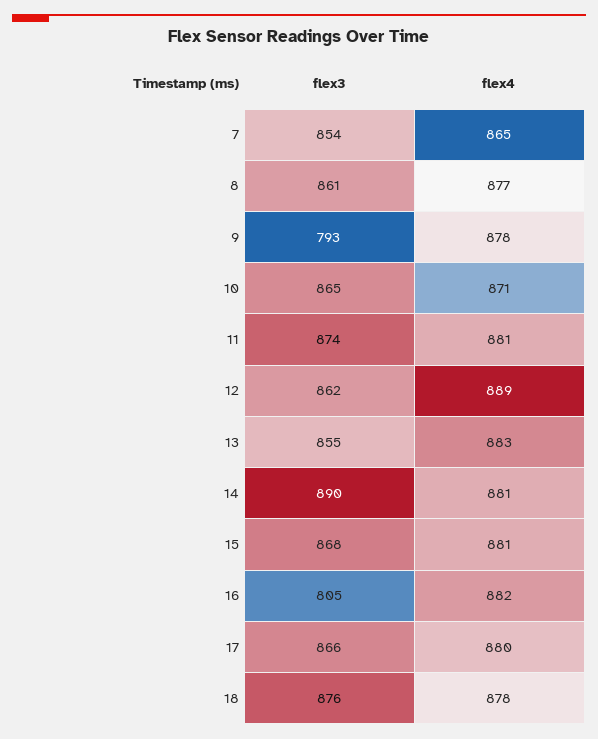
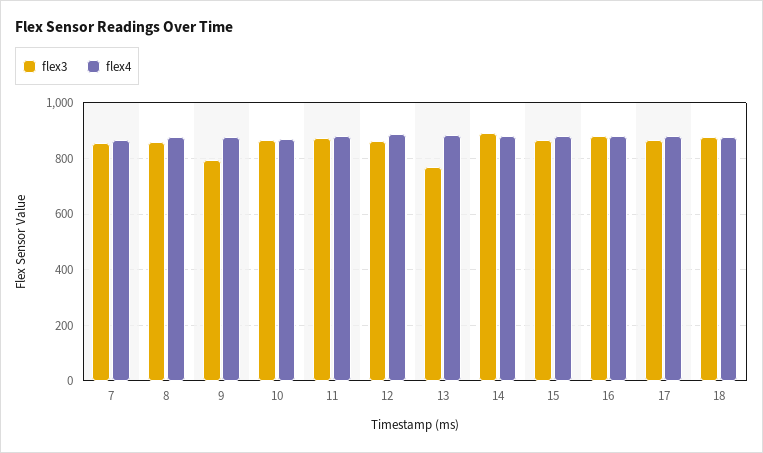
flex3, 13: 855 -> 775
flex3, 16: 805 -> 875

